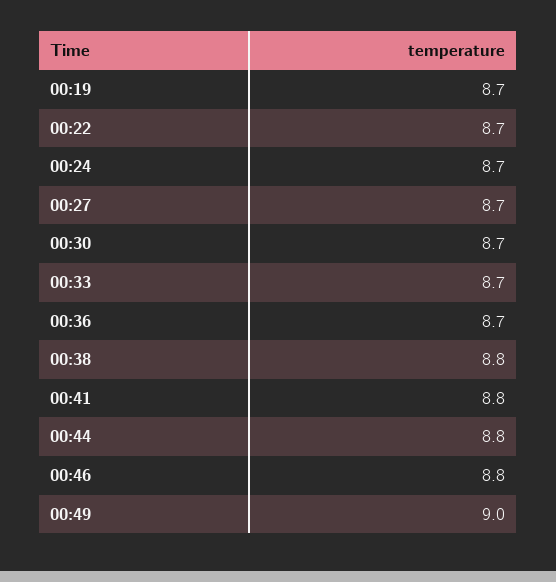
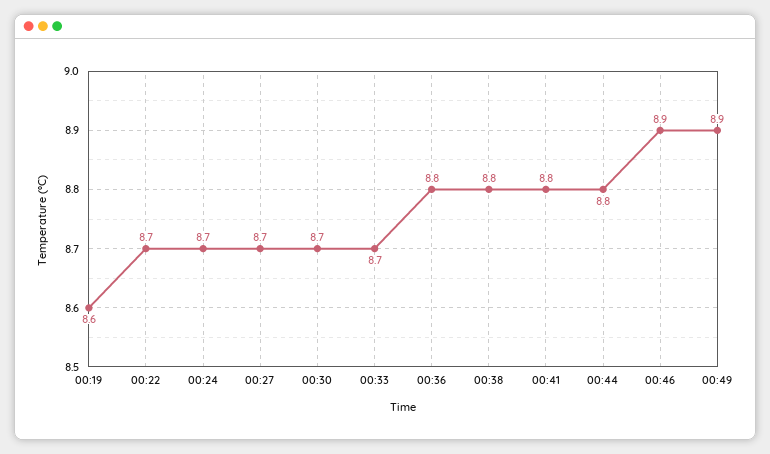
00:19: 8.7 -> 8.6
00:36: 8.7 -> 8.8
00:46: 8.8 -> 8.9
00:49: 9 -> 8.9

